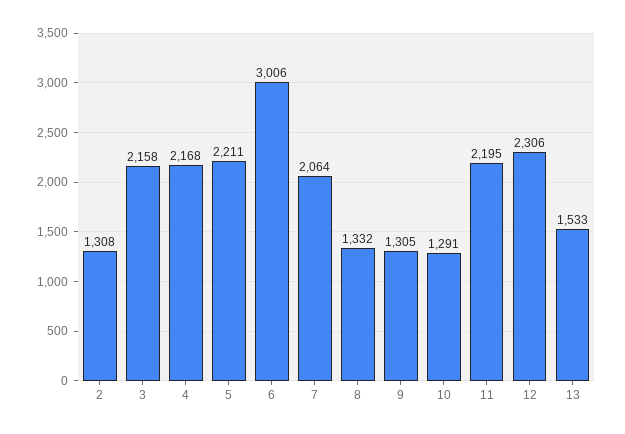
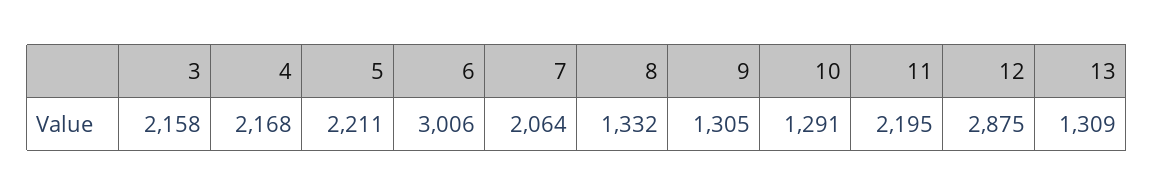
2: 1308 -> none
12: 2306 -> 2875
13: 1533 -> 1309

